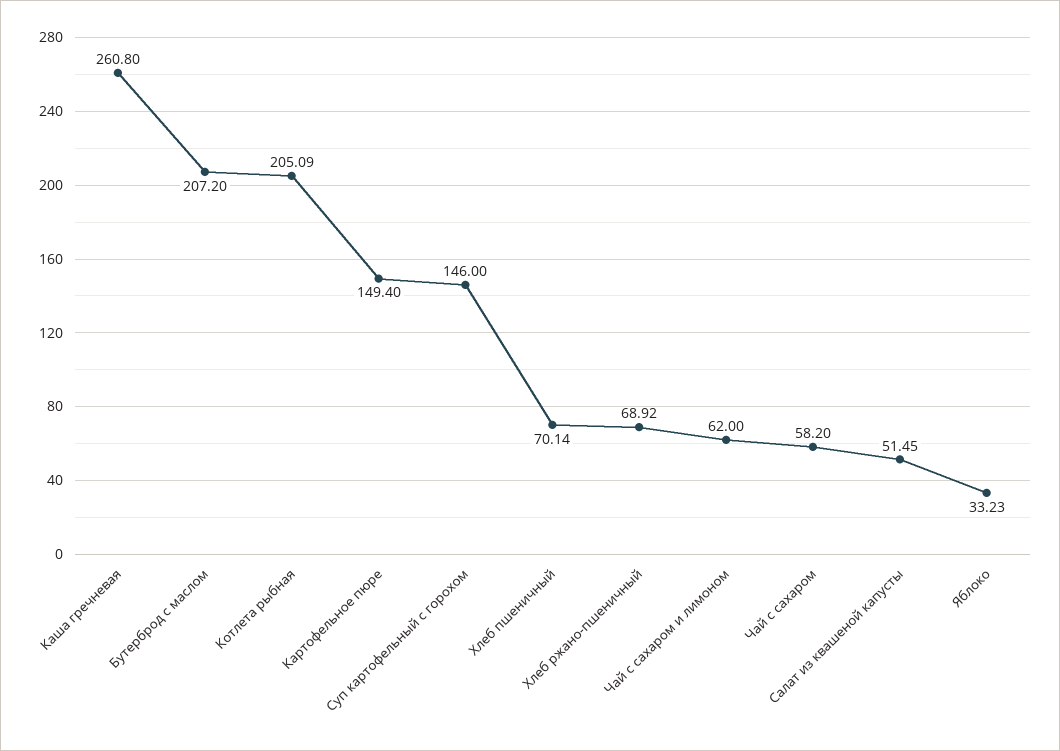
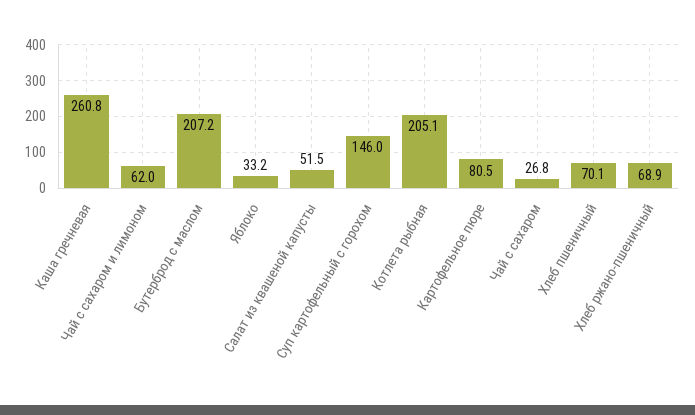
Картофельное пюре: 149.4 -> 80.5
Чай с сахаром: 58.2 -> 26.8

